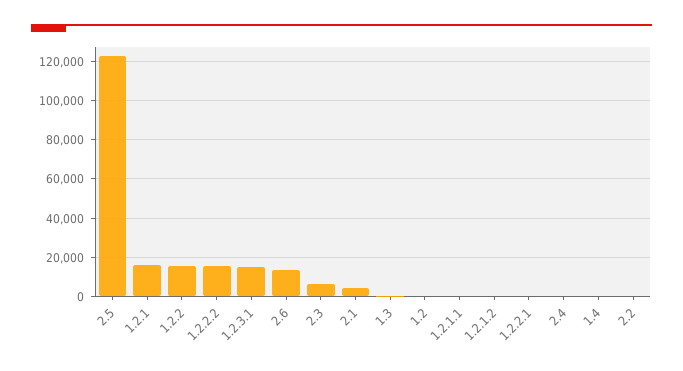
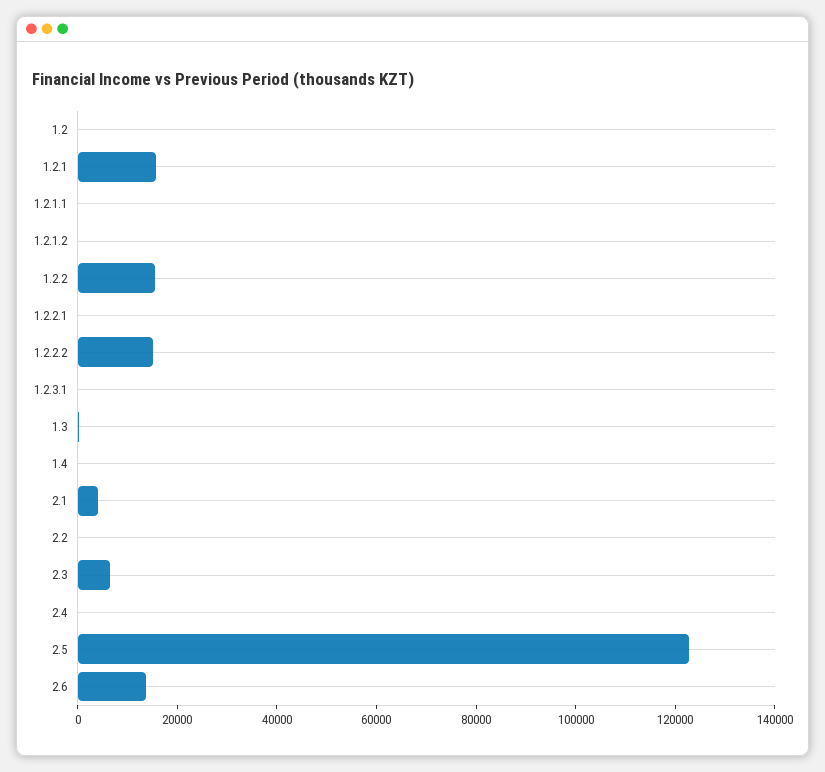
1.2.3.1: 15000 -> 0

